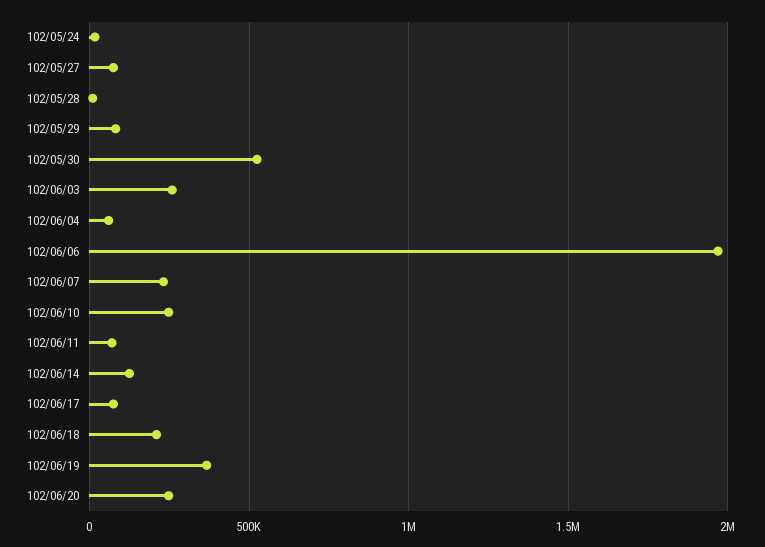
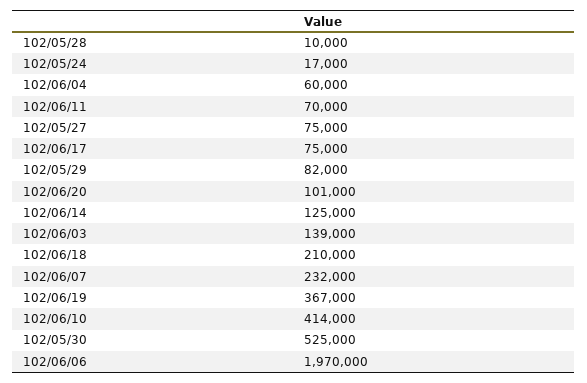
102/06/03: 250000 -> 139000
102/06/10: 250000 -> 414000
102/06/20: 250000 -> 101000

